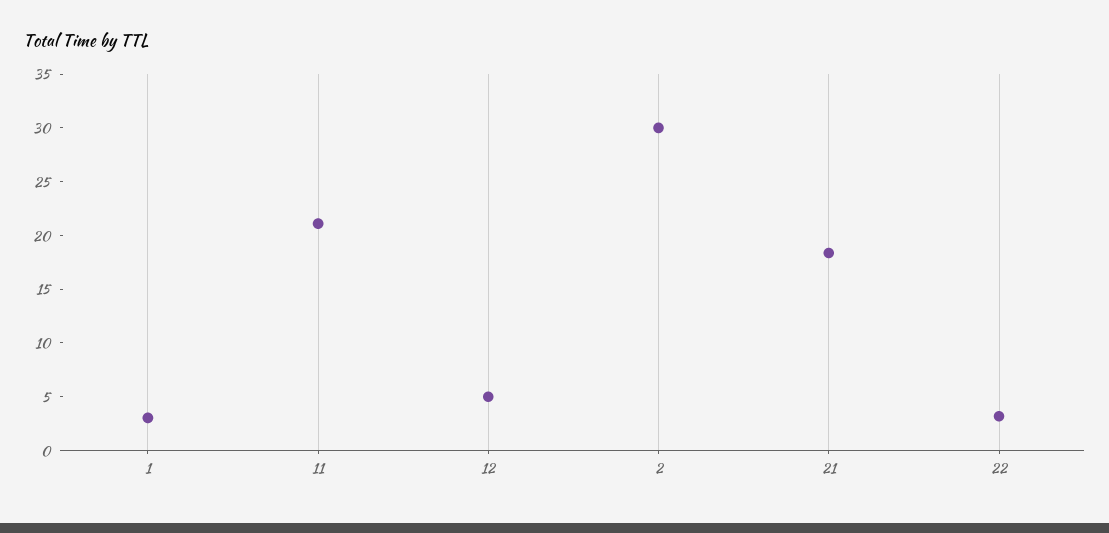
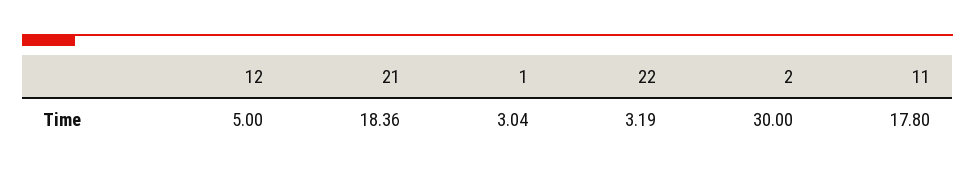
11: 21 -> 17.8

